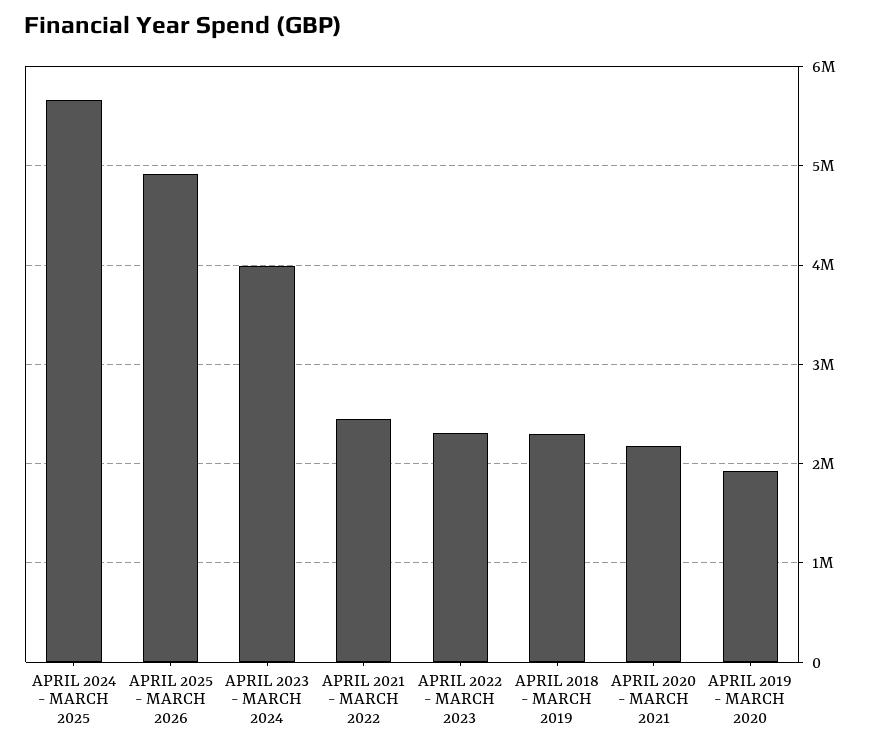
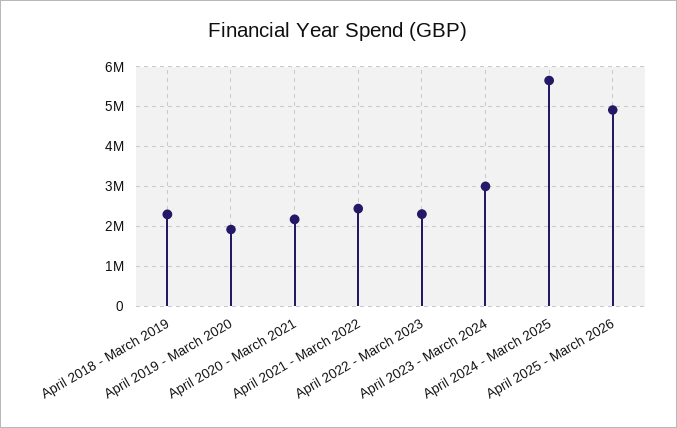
APRIL 2023 - MARCH 2024: 4000000 -> 3000000

